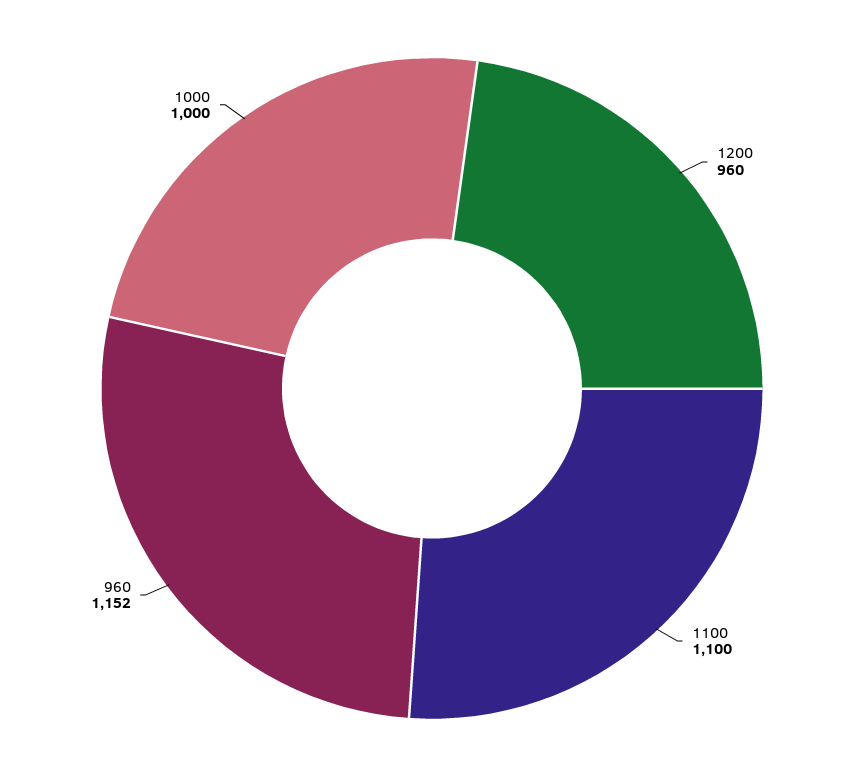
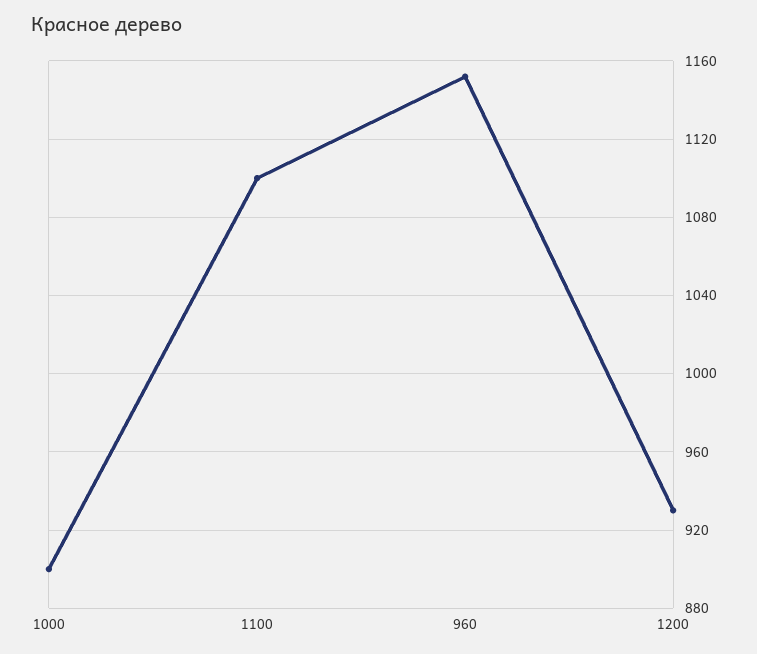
1200: 960 -> 930
1000: 1000 -> 900

